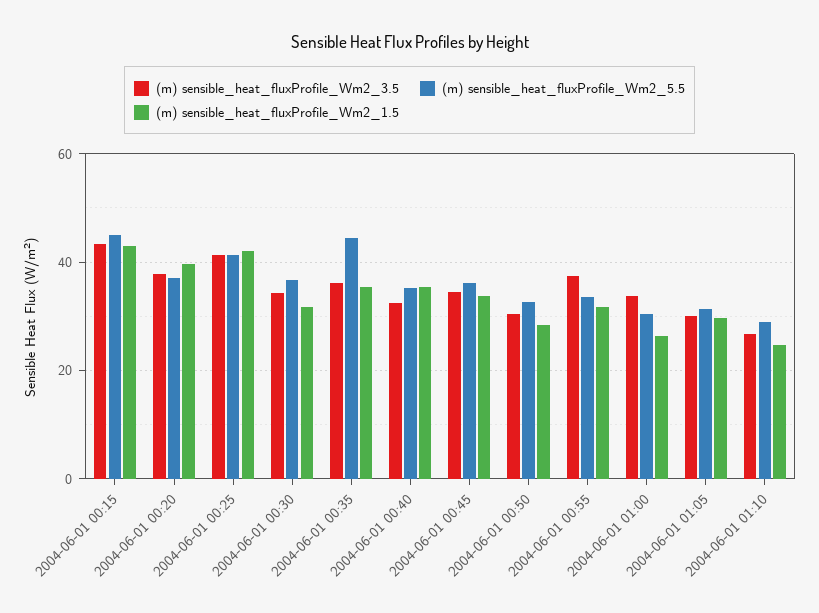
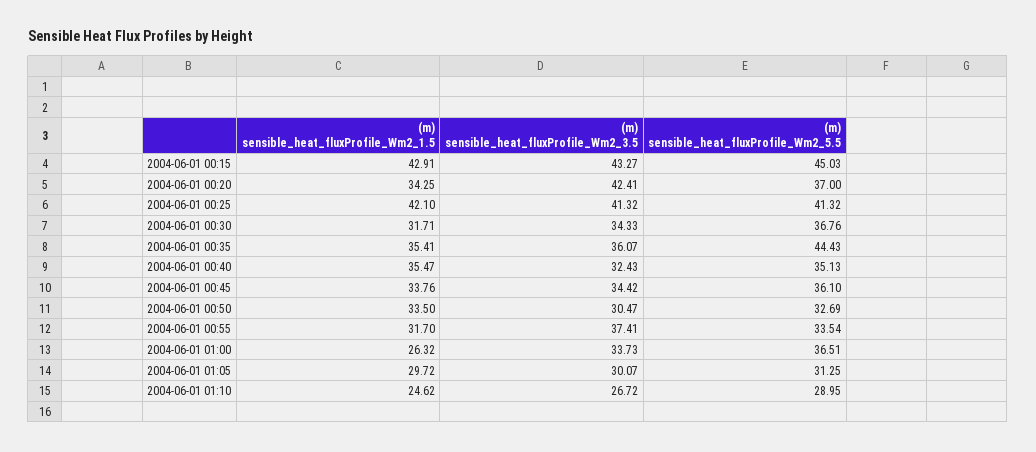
(m) sensible_heat_fluxProfile_Wm2_3.5, 2004-06-01 00:20: 38 -> 42.41
(m) sensible_heat_fluxProfile_Wm2_1.5, 2004-06-01 00:20: 40 -> 34.25
(m) sensible_heat_fluxProfile_Wm2_1.5, 2004-06-01 00:50: 28 -> 33.5
(m) sensible_heat_fluxProfile_Wm2_5.5, 2004-06-01 01:00: 30 -> 36.51

